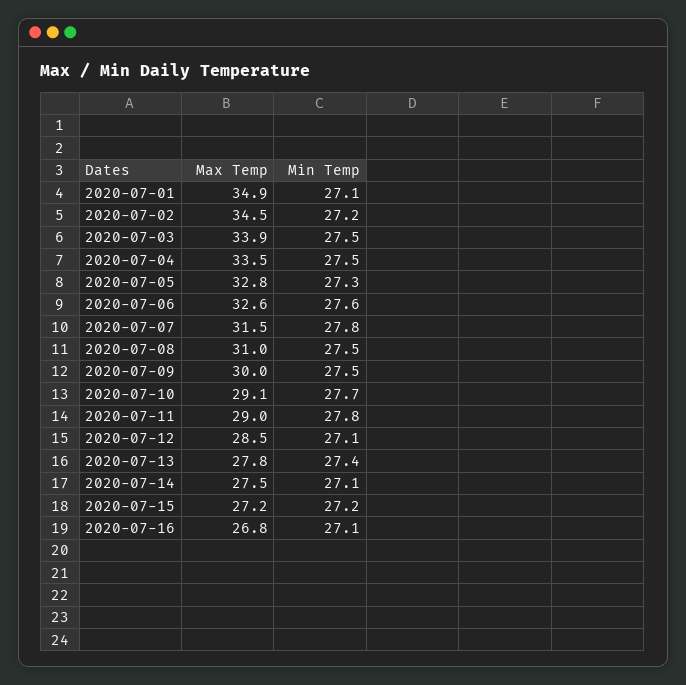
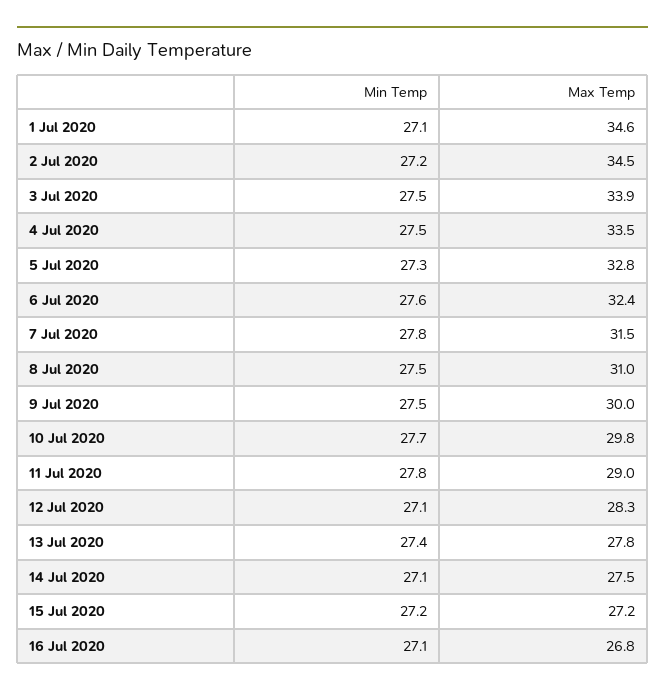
Max Temp, 2020-07-01: 34.9 -> 34.6
Max Temp, 2020-07-06: 32.6 -> 32.4
Max Temp, 2020-07-10: 29.1 -> 29.8
Max Temp, 2020-07-12: 28.5 -> 28.3

